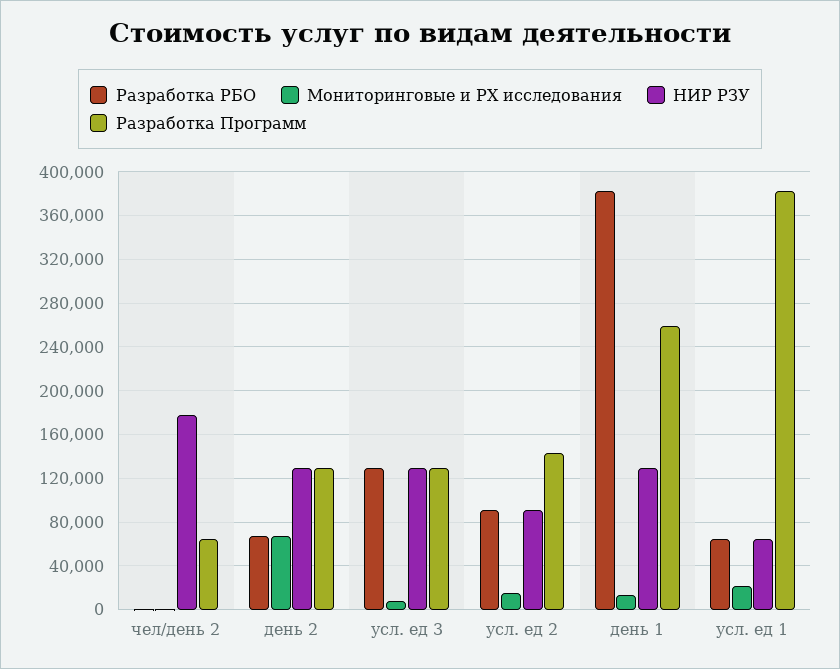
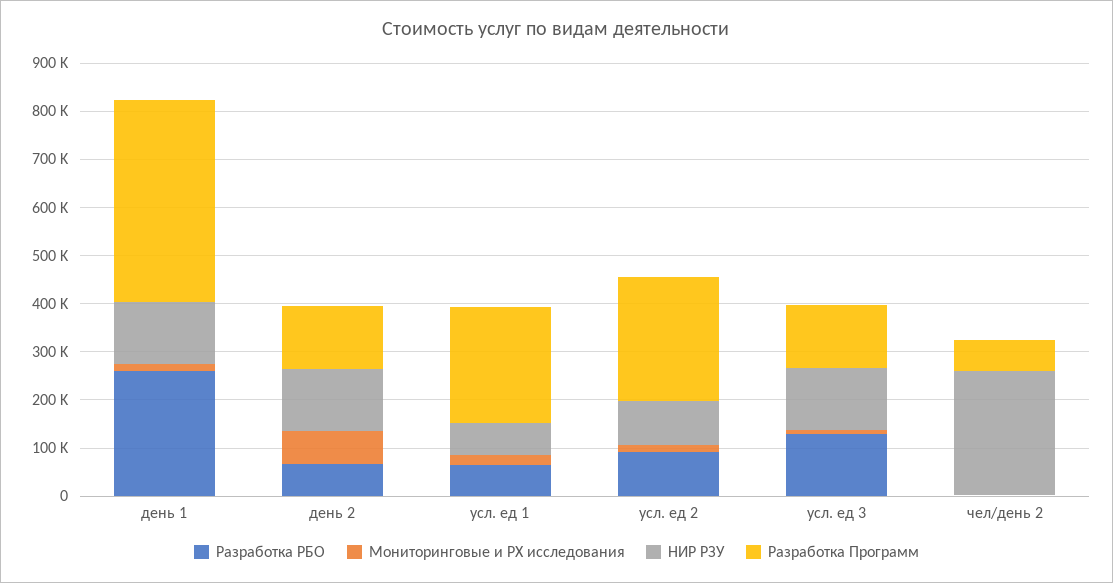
НИР РЗУ, чел/день 2: 180000 -> 260000
Разработка Программ, усл. ед 2: 140000 -> 260000
Разработка РБО, день 1: 380000 -> 260000
Разработка Программ, день 1: 260000 -> 420000
Разработка Программ, усл. ед 1: 380000 -> 240000

